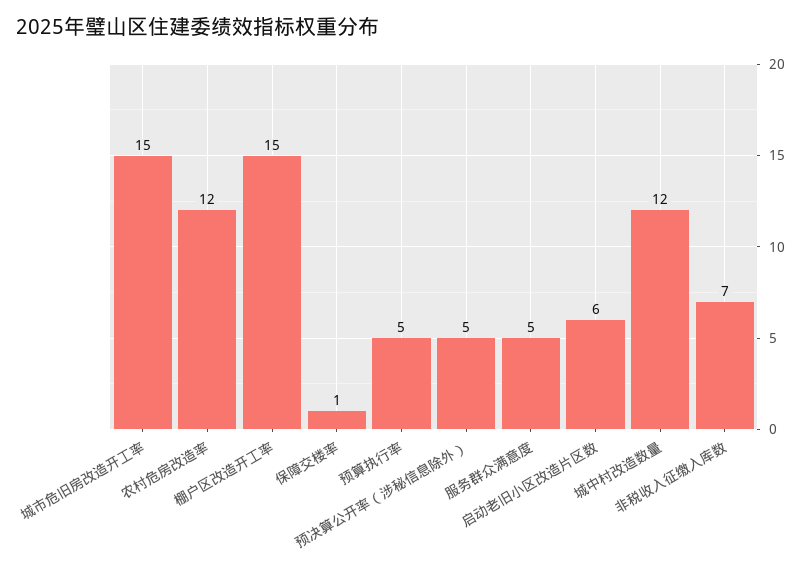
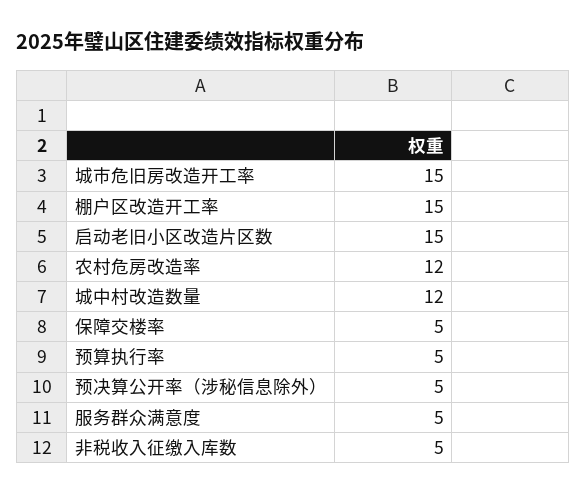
保障交楼率: 1 -> 5
启动老旧小区改造片区数: 6 -> 15
非税收入征缴入库数: 7 -> 5

